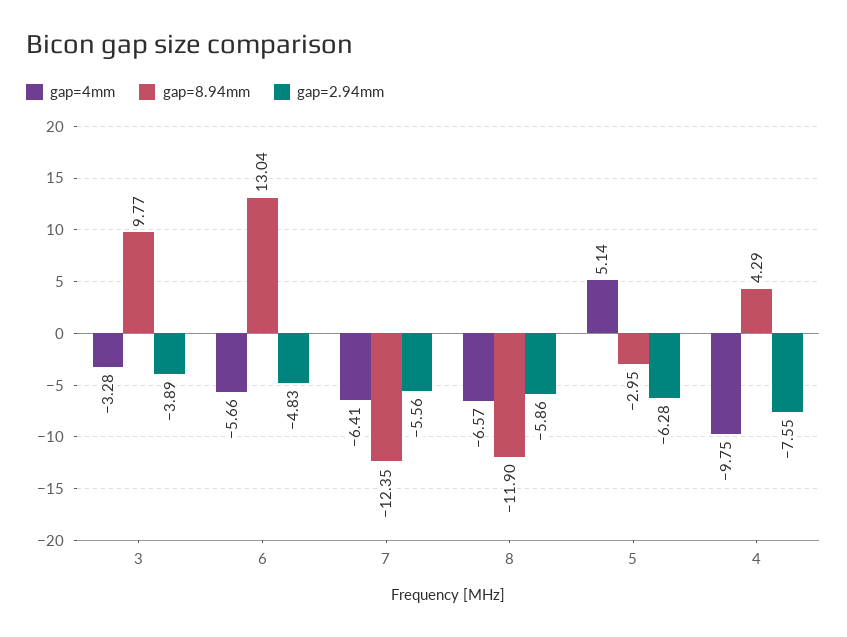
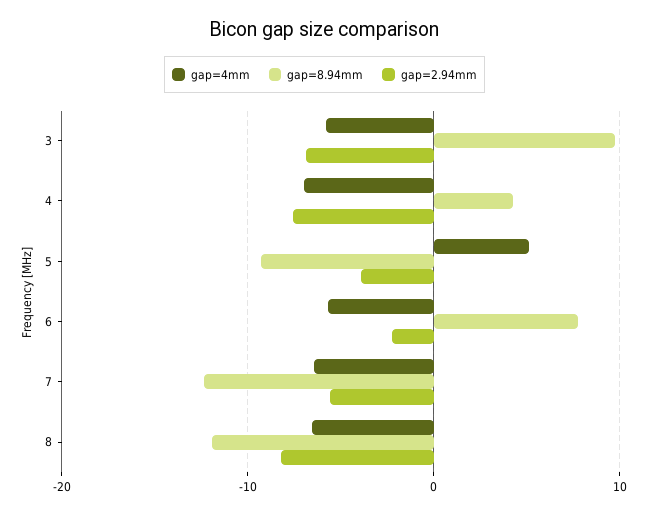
gap=4mm, 3: -3.28 -> -6
gap=2.94mm, 3: -3.89 -> -7
gap=8.94mm, 6: 13.04 -> 8
gap=2.94mm, 6: -4.83 -> -2
gap=2.94mm, 8: -5.86 -> -8
gap=8.94mm, 5: -2.95 -> -9
gap=2.94mm, 5: -6.28 -> -4
gap=4mm, 4: -9.75 -> -7

